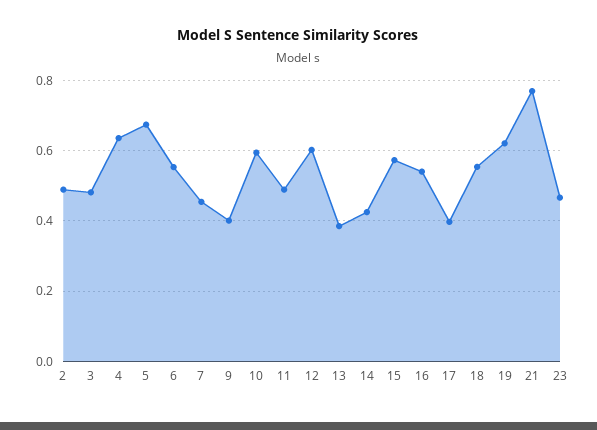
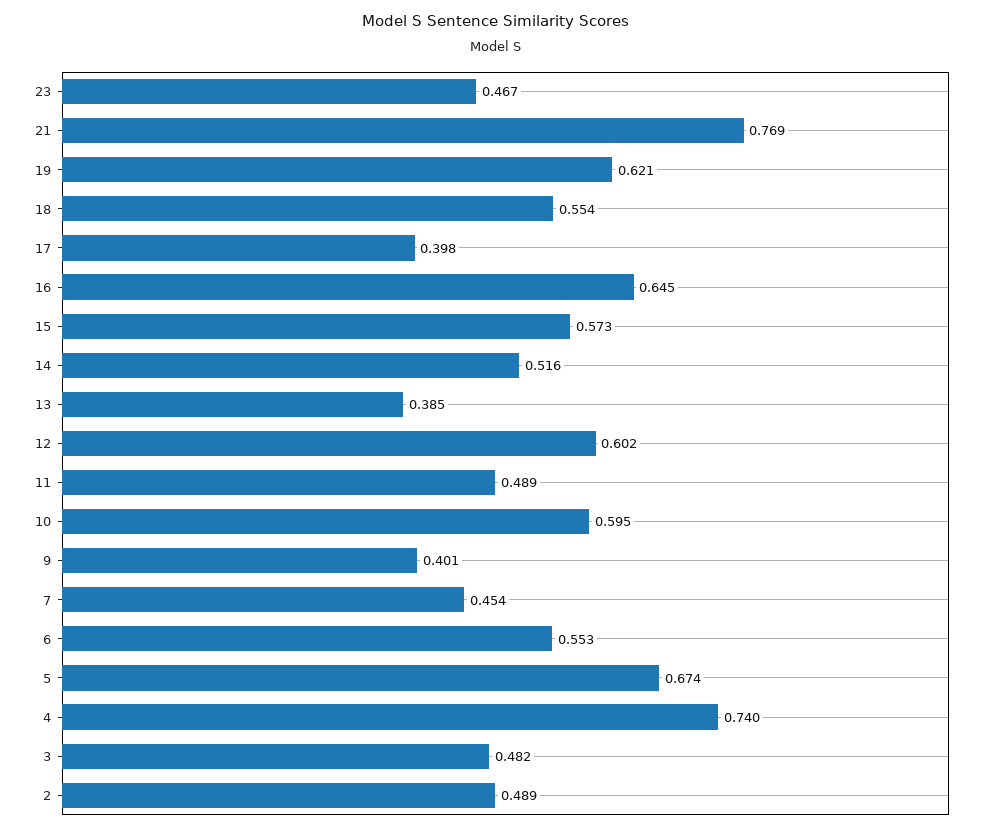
4: 0.64 -> 0.74
14: 0.42 -> 0.516
16: 0.54 -> 0.645

